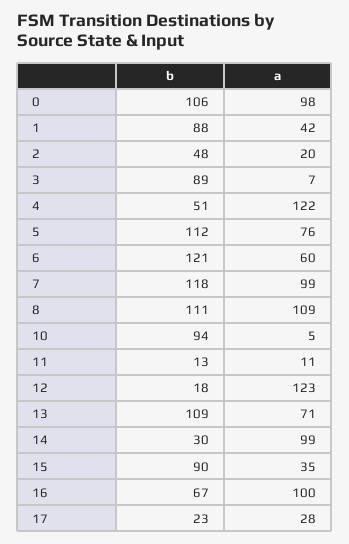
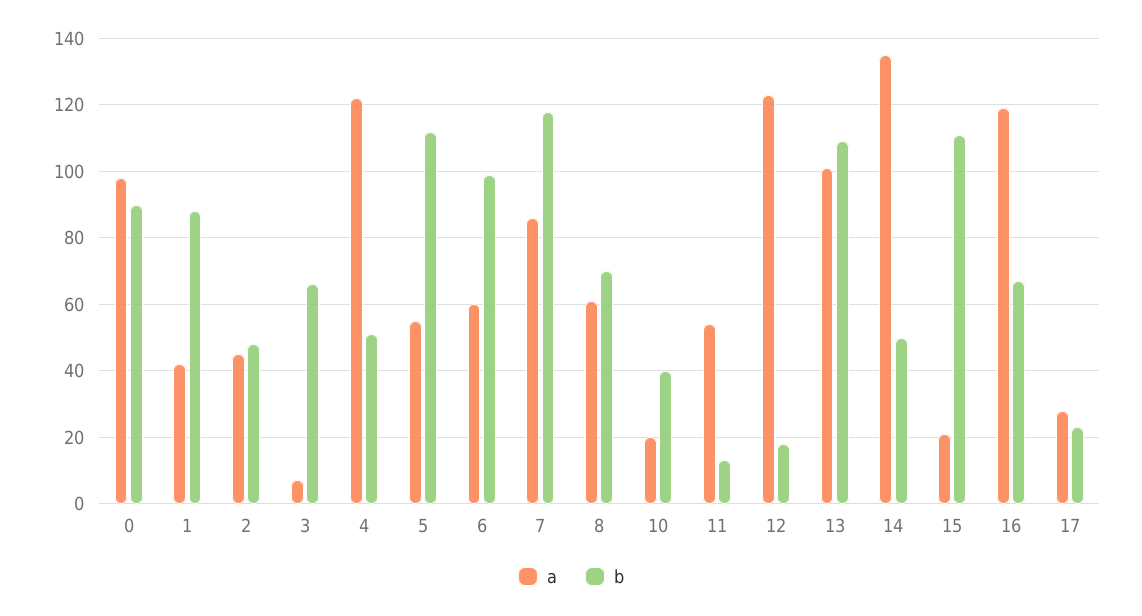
b, 0: 106 -> 90
a, 2: 20 -> 45
b, 3: 89 -> 65
a, 5: 76 -> 55
b, 6: 121 -> 100
a, 7: 99 -> 85
b, 8: 111 -> 70
a, 8: 109 -> 60
b, 10: 94 -> 40
a, 10: 5 -> 20
a, 11: 11 -> 55
a, 13: 71 -> 100
b, 14: 30 -> 50
a, 14: 99 -> 135
b, 15: 90 -> 110
a, 15: 35 -> 20
a, 16: 100 -> 120

